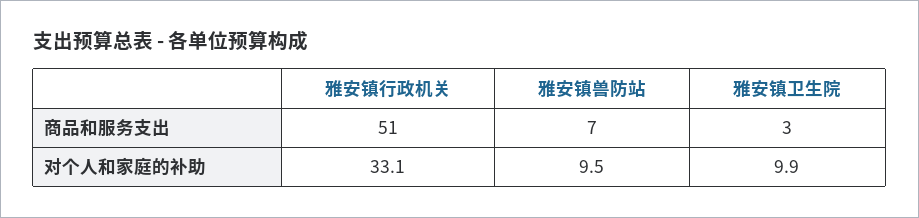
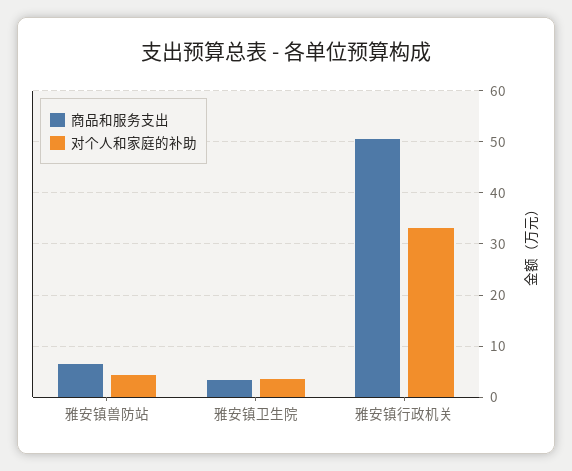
对个人和家庭的补助, 雅安镇兽防站: 9.5 -> 4
对个人和家庭的补助, 雅安镇卫生院: 9.9 -> 4

